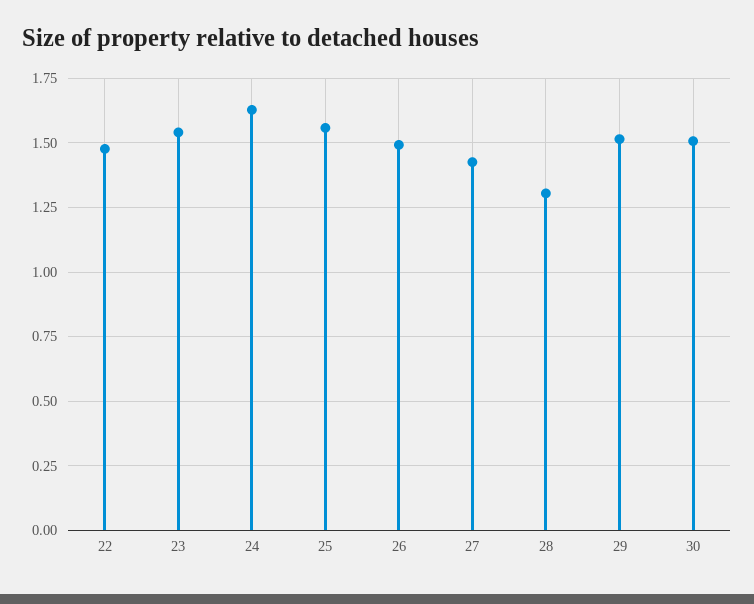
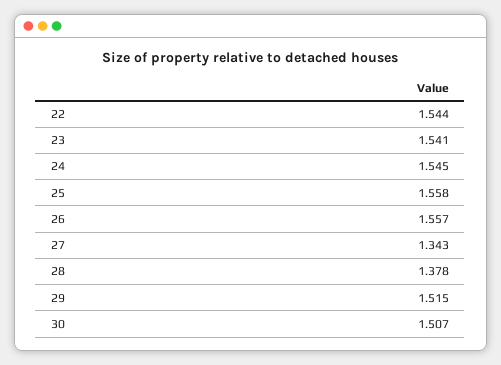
22: 1.475 -> 1.544
24: 1.625 -> 1.545
26: 1.5 -> 1.557
27: 1.425 -> 1.343
28: 1.3 -> 1.378

